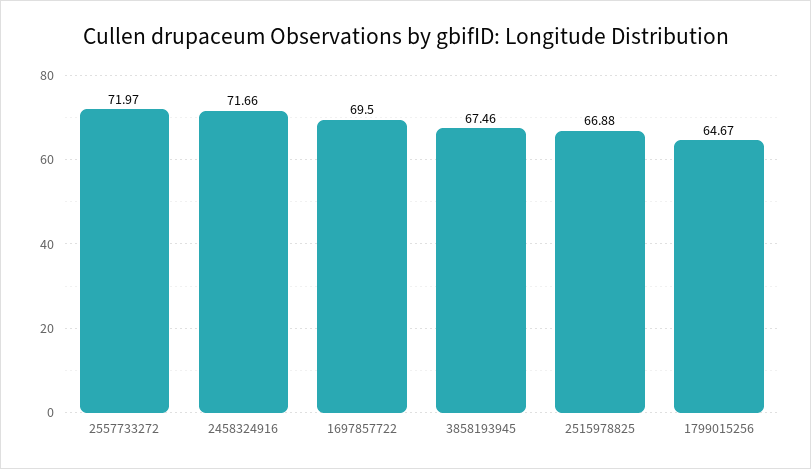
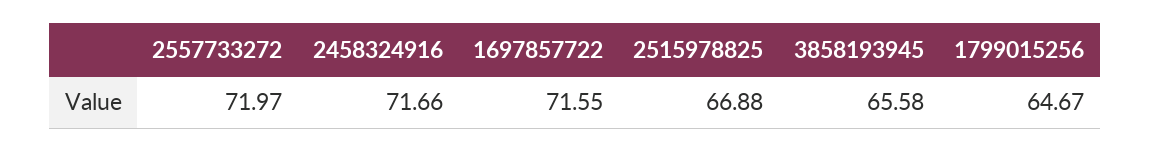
1697857722: 69.5 -> 71.55
3858193945: 67.46 -> 65.58

